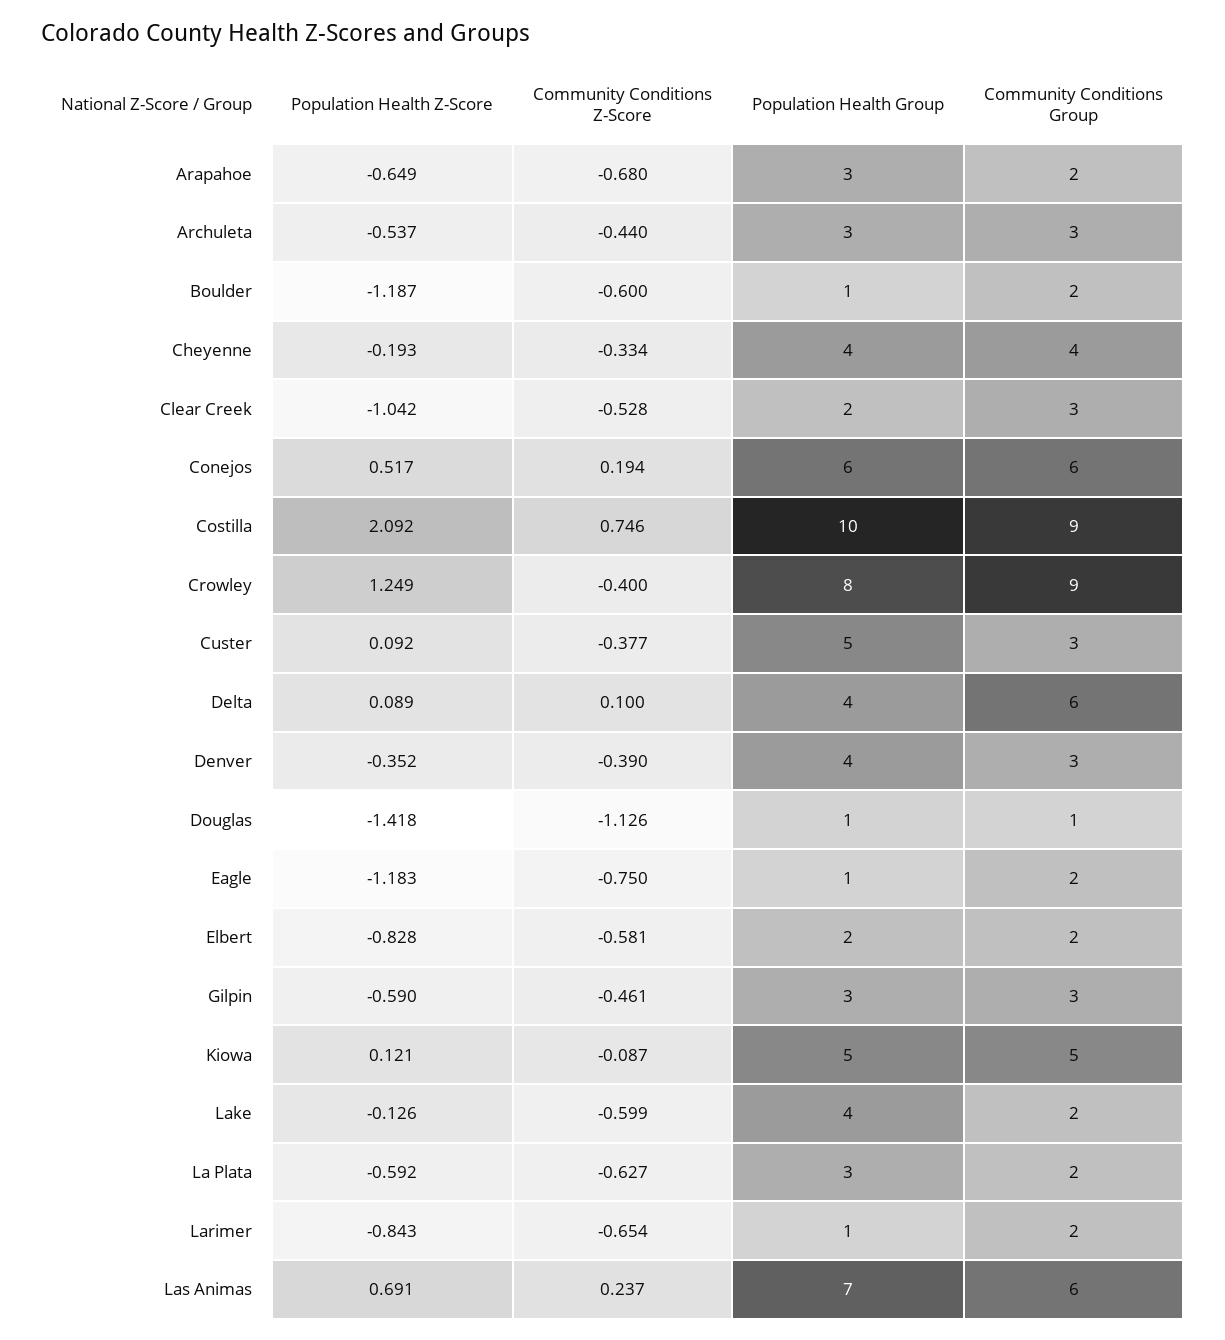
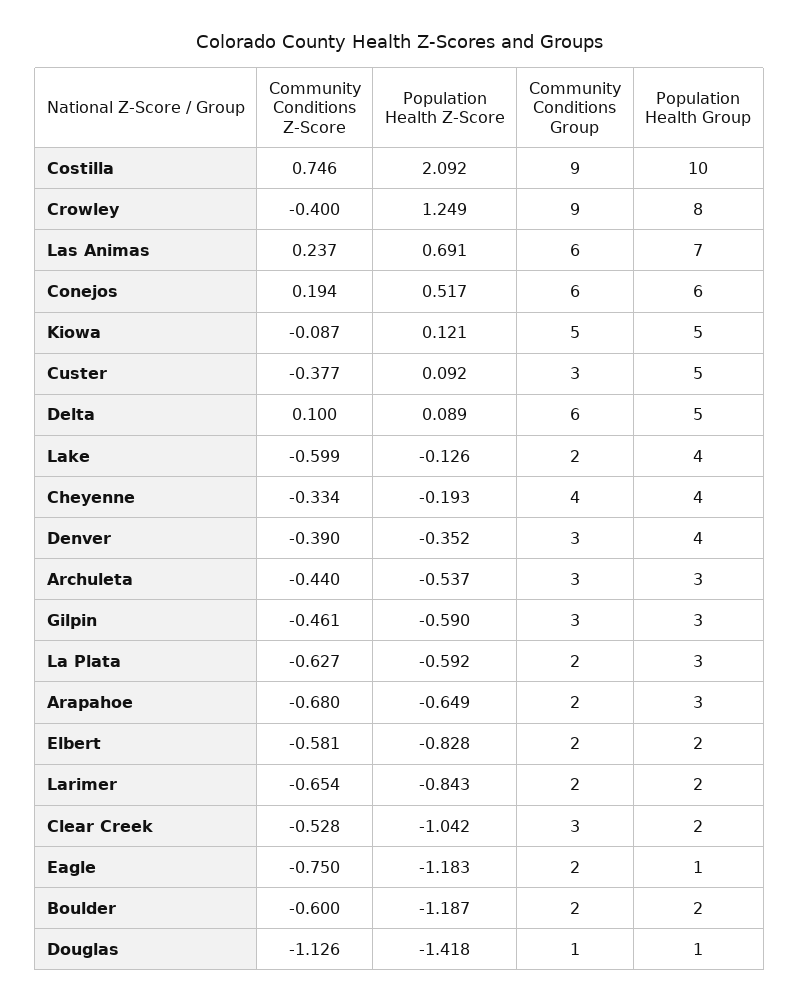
Population Health Group, Boulder: 1 -> 2
Population Health Group, Delta: 4 -> 5
Population Health Group, Larimer: 1 -> 2

